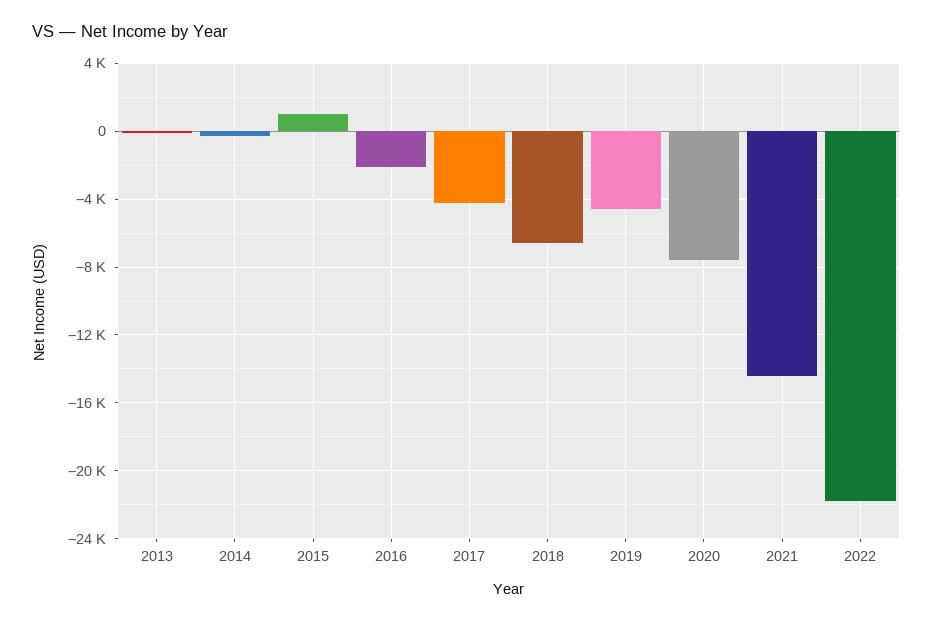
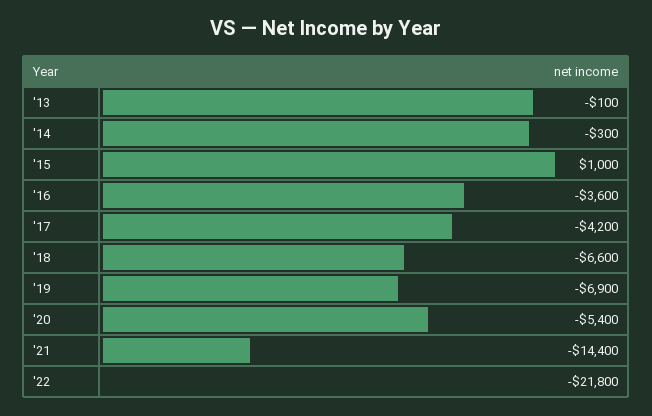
2016: -2000 -> -3600
2019: -4500 -> -6900
2020: -7500 -> -5400

